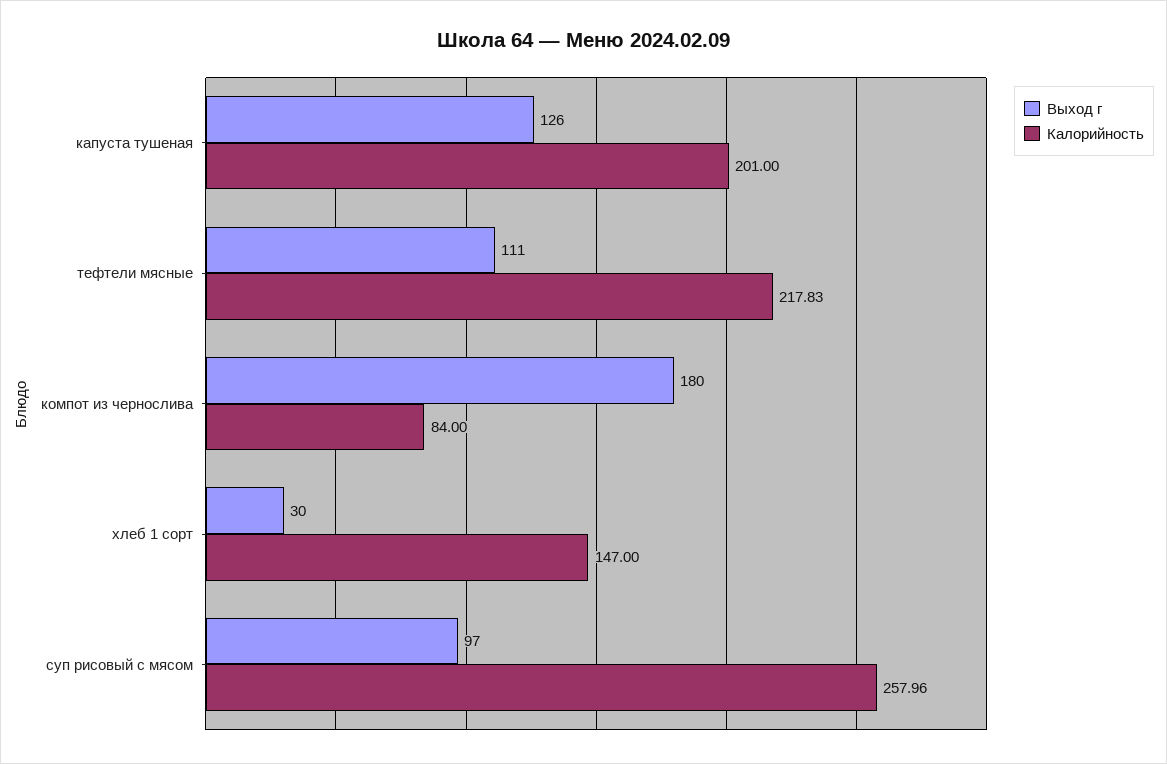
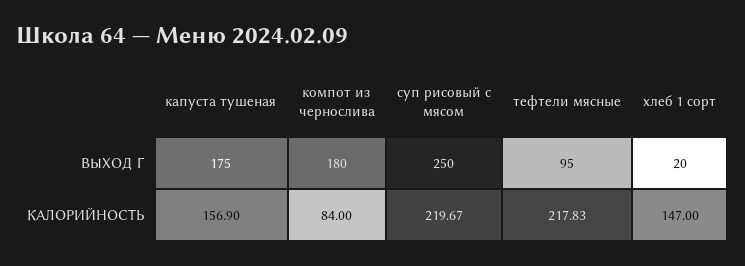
Выход г, капуста тушеная: 126 -> 175
Калорийность, капуста тушеная: 201 -> 156.9
Выход г, тефтели мясные: 111 -> 95
Выход г, хлеб 1 сорт: 30 -> 20
Выход г, суп рисовый с мясом: 97 -> 250
Калорийность, суп рисовый с мясом: 257.96 -> 219.67

